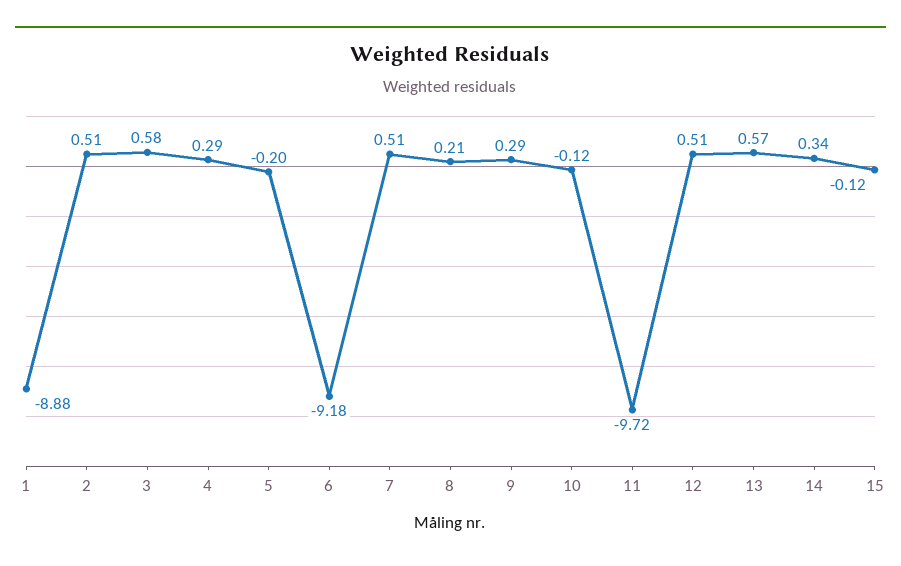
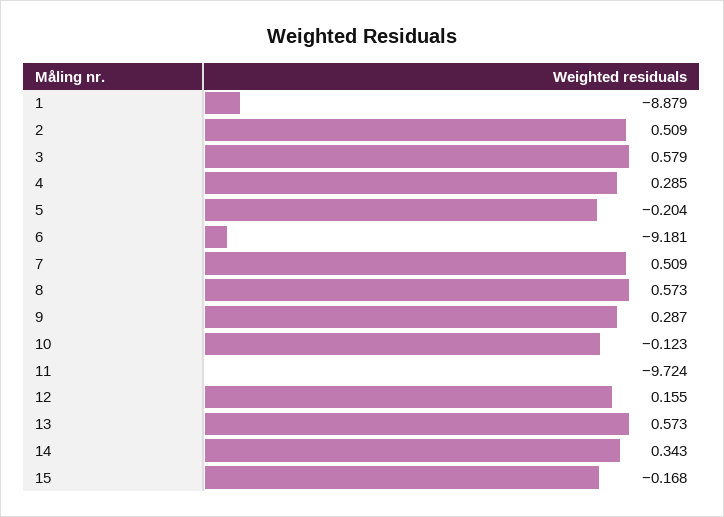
8: 0.21 -> 0.573
12: 0.51 -> 0.155
15: -0.12 -> -0.168

